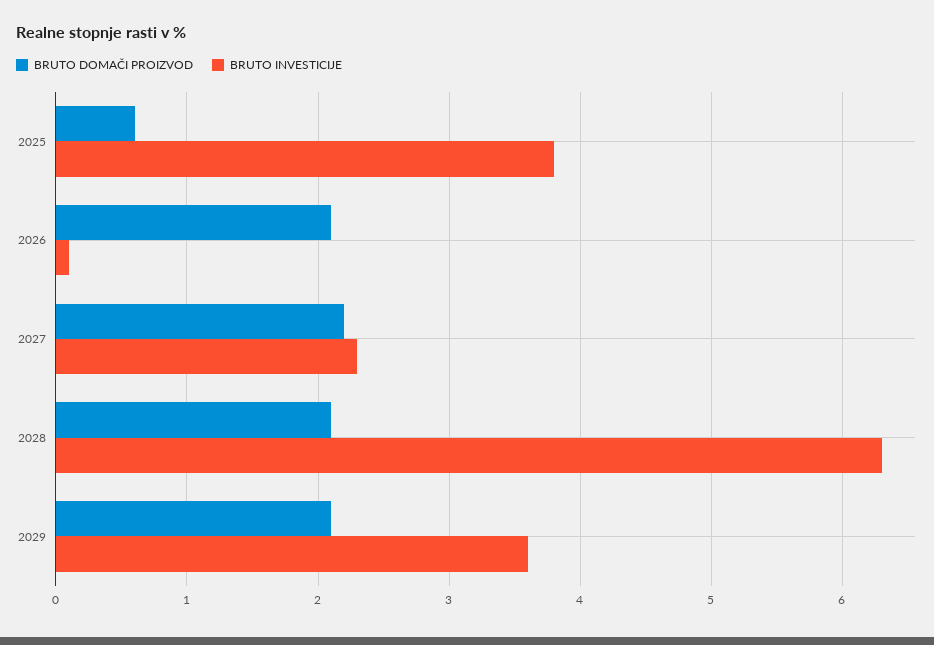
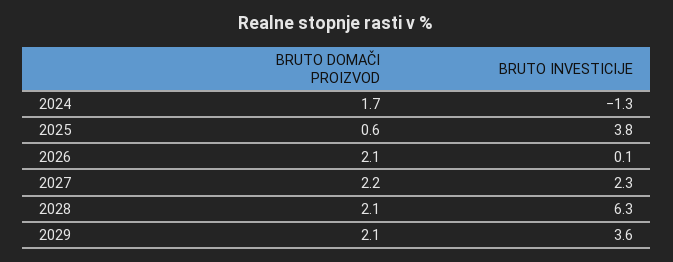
BRUTO DOMAČI PROIZVOD, 2024: none -> 1.7
BRUTO INVESTICIJE, 2024: none -> -1.3

